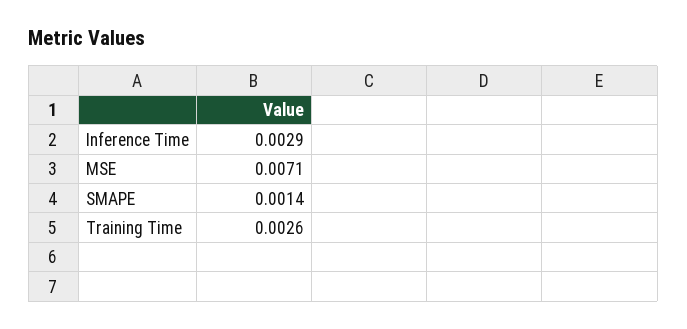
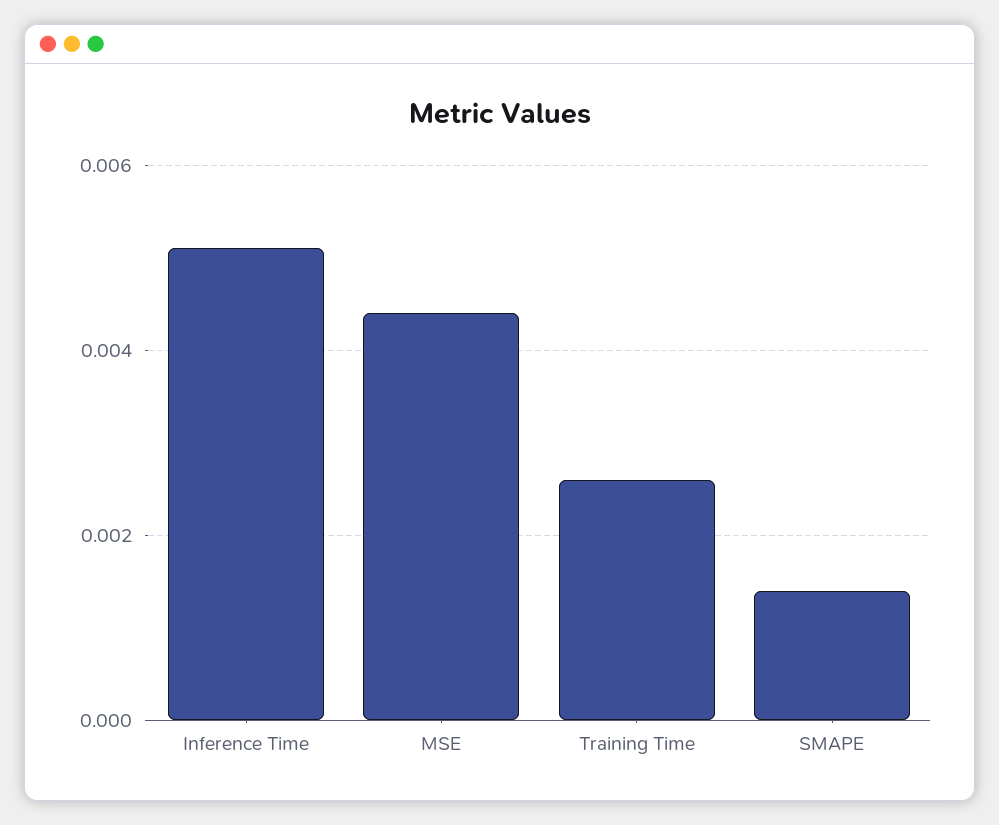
Inference Time: 0.0029 -> 0.005
MSE: 0.0071 -> 0.0045

